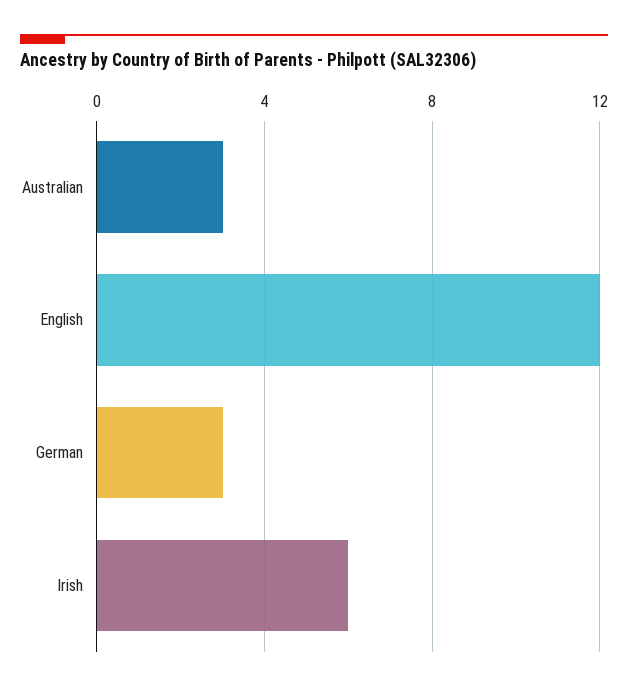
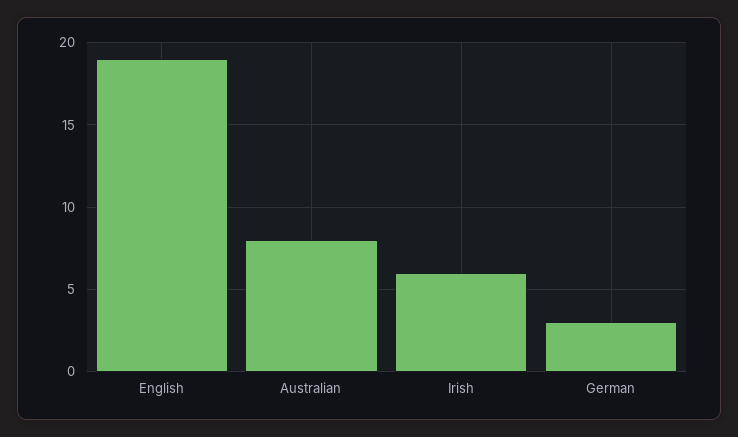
Australian: 3 -> 8
English: 12 -> 19

